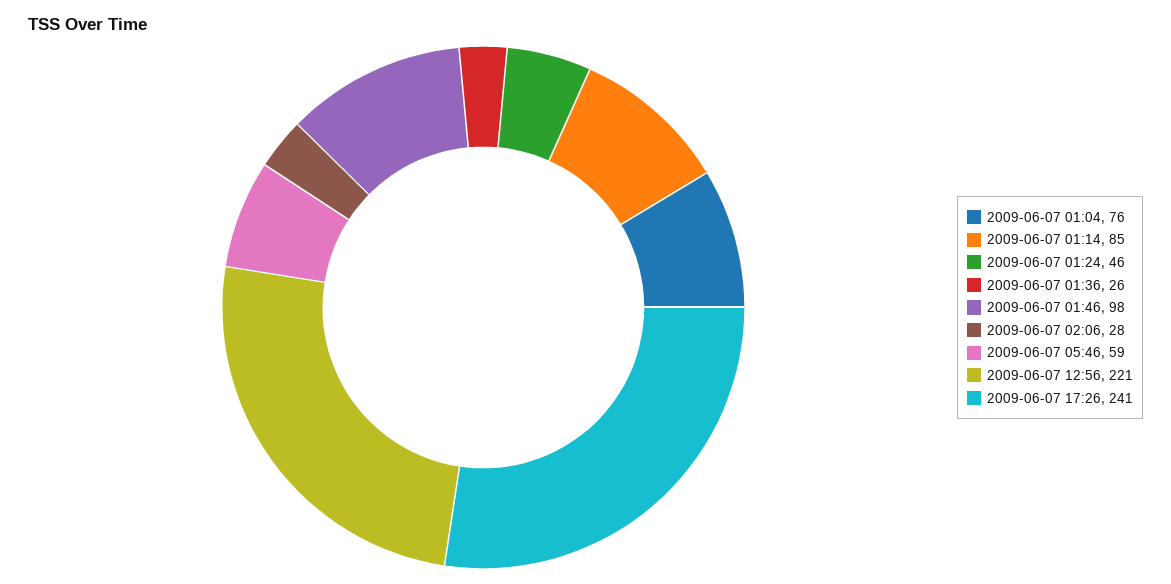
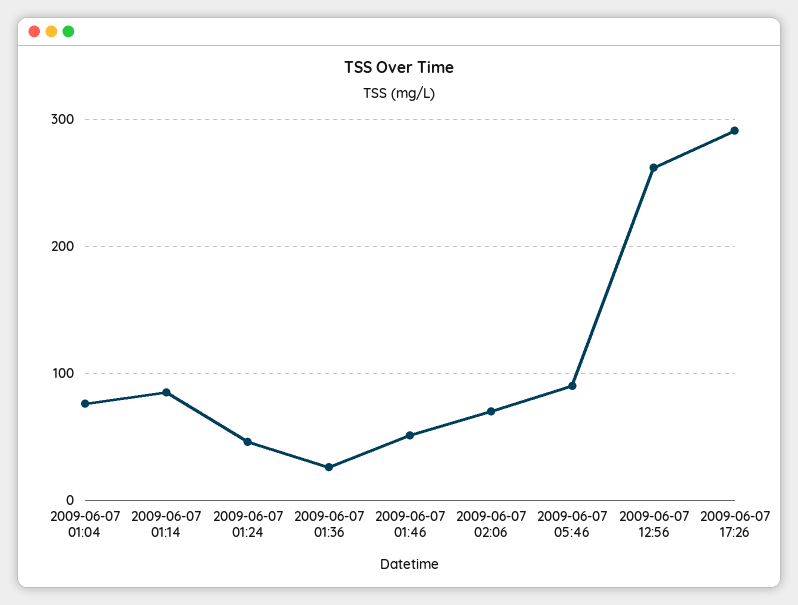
2009-06-07 01:46: 98 -> 50
2009-06-07 02:06: 28 -> 70
2009-06-07 05:46: 59 -> 90
2009-06-07 12:56: 221 -> 260
2009-06-07 17:26: 241 -> 290

